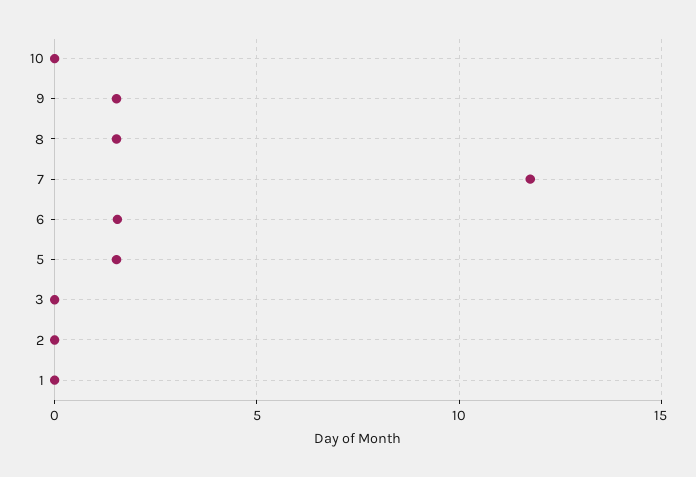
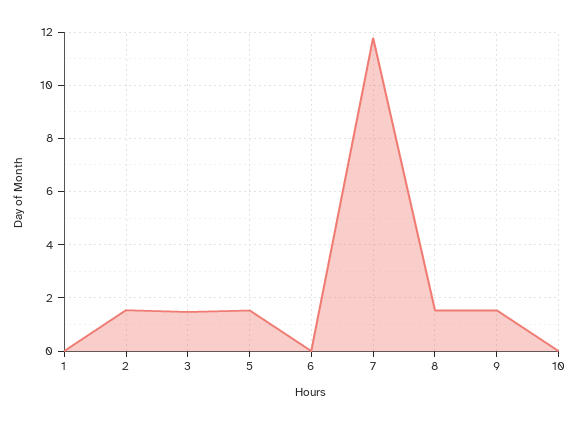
6: 1.5 -> 0
3: 0 -> 1.5
2: 0 -> 1.5

